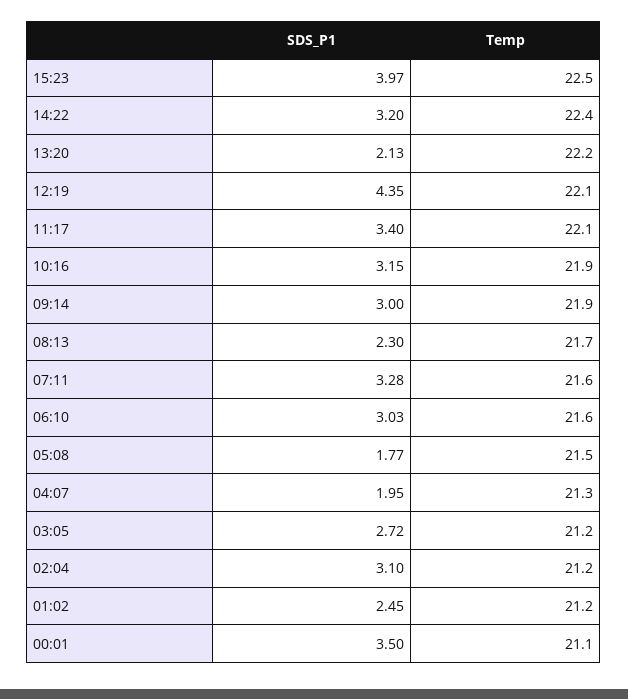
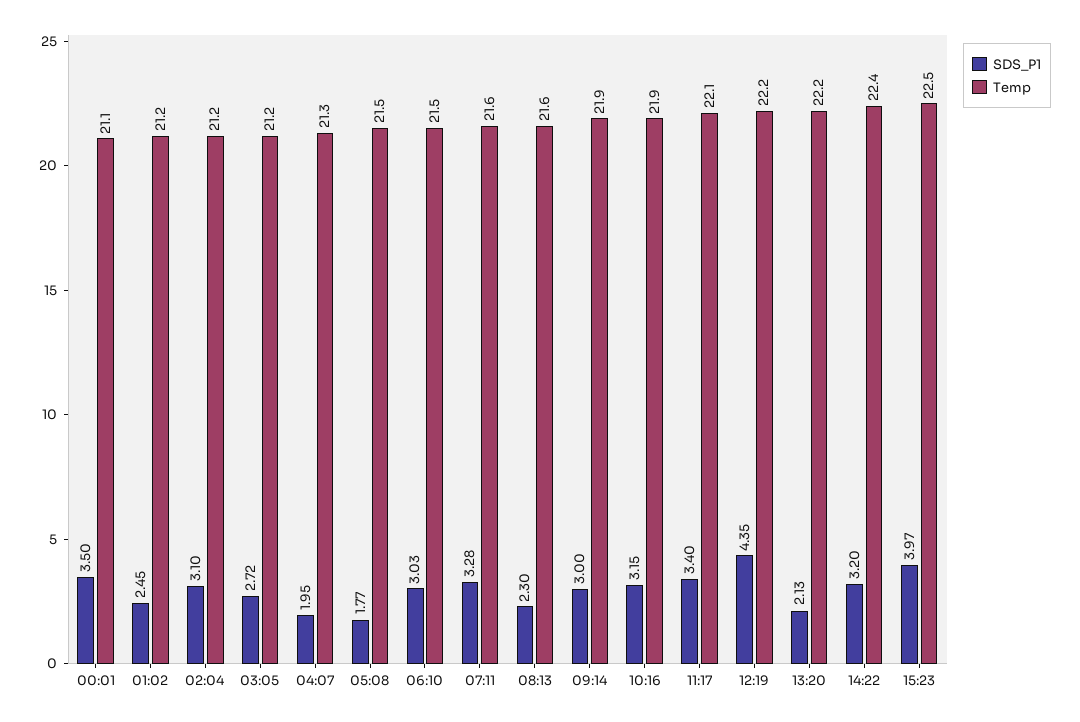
Temp, 12:19: 22.1 -> 22.2
Temp, 08:13: 21.7 -> 21.6
Temp, 06:10: 21.6 -> 21.5

